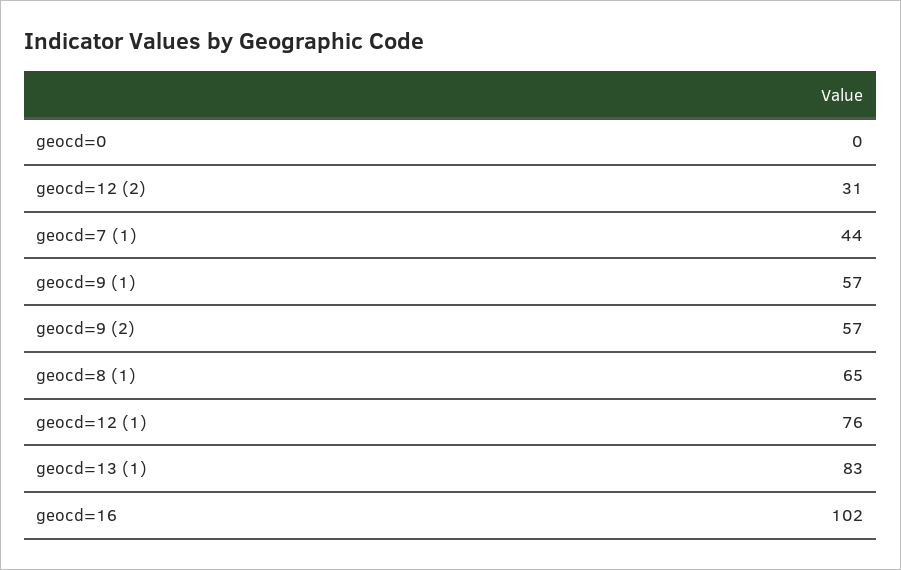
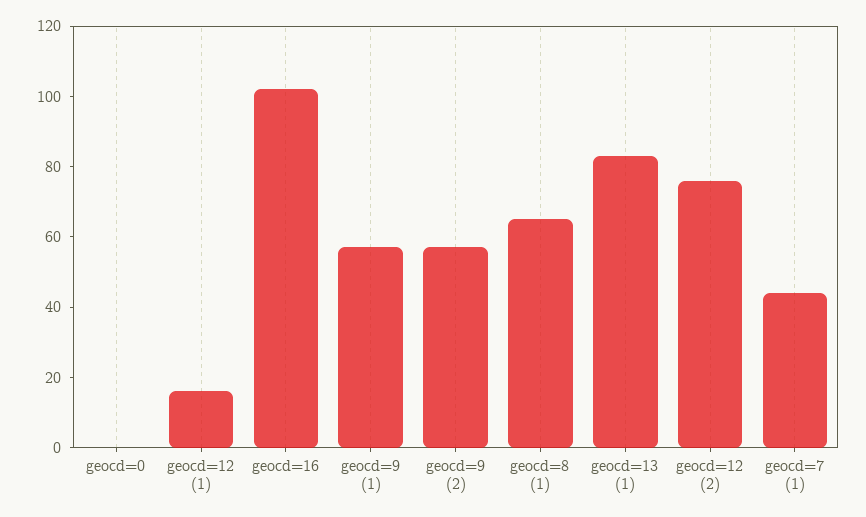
geocd=12 (2): 31 -> 75
geocd=12 (1): 76 -> 15

